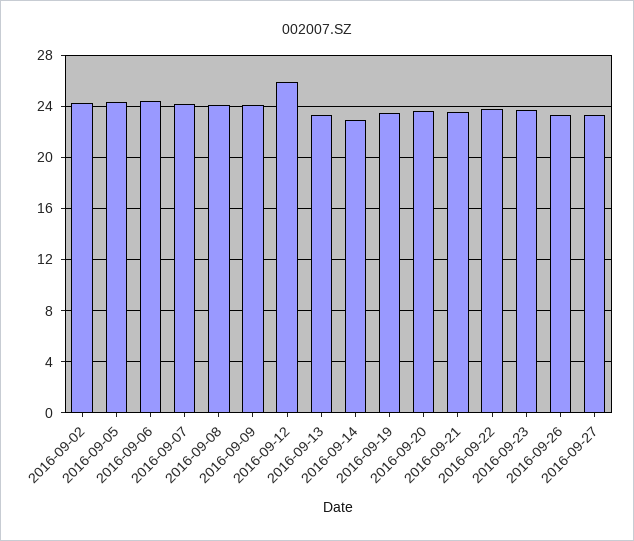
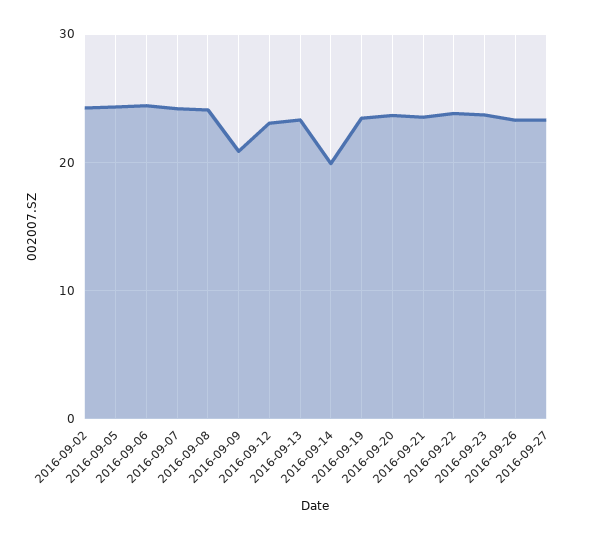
2016-09-09: 24 -> 21
2016-09-12: 26 -> 23
2016-09-14: 23 -> 20

